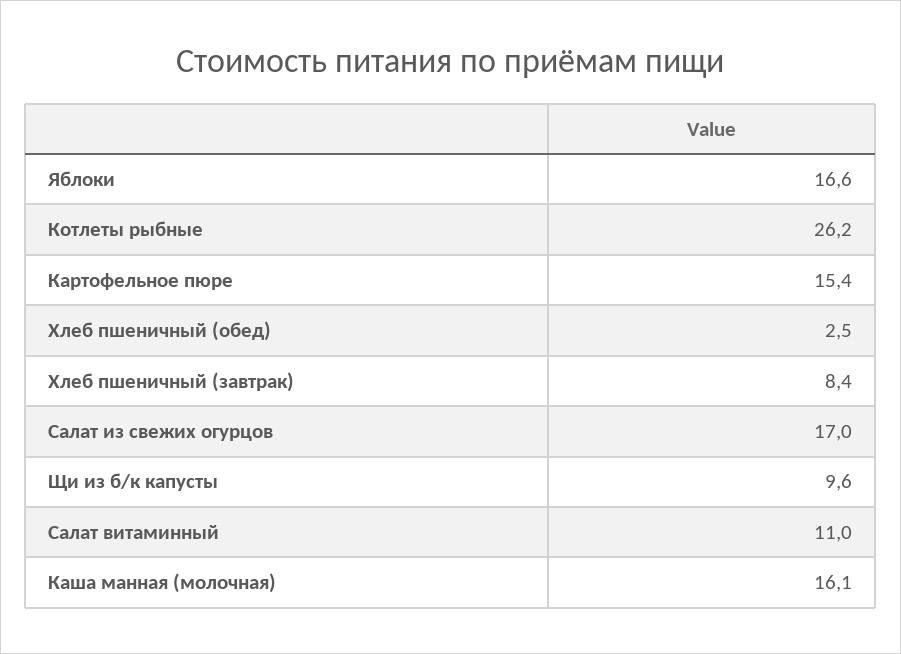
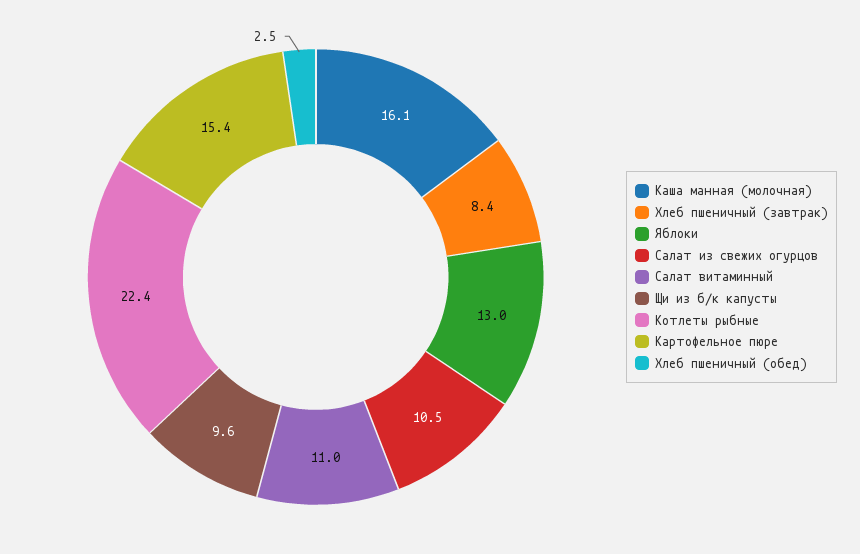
Яблоки: 16.6 -> 13
Котлеты рыбные: 26.2 -> 22.4
Салат из свежих огурцов: 17 -> 10.5

